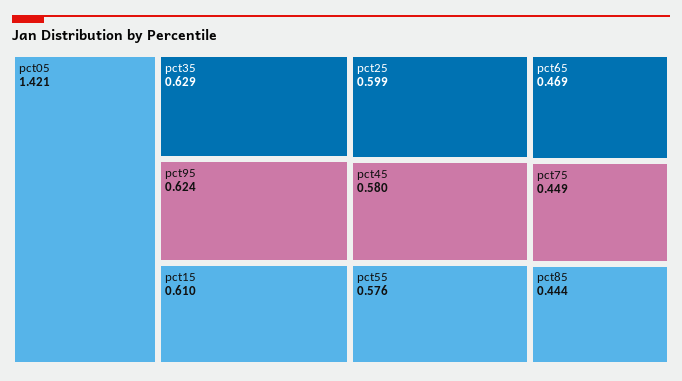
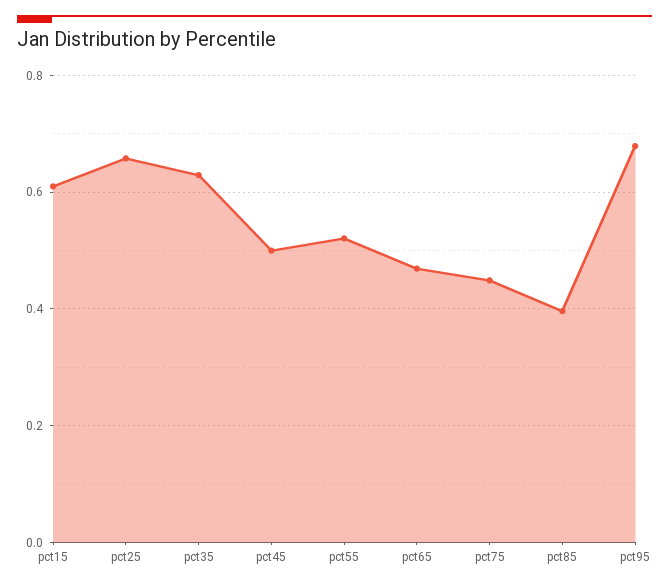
pct05: 1.421 -> none
pct95: 0.624 -> 0.68
pct25: 0.599 -> 0.66
pct45: 0.58 -> 0.5
pct55: 0.576 -> 0.52
pct85: 0.444 -> 0.4

